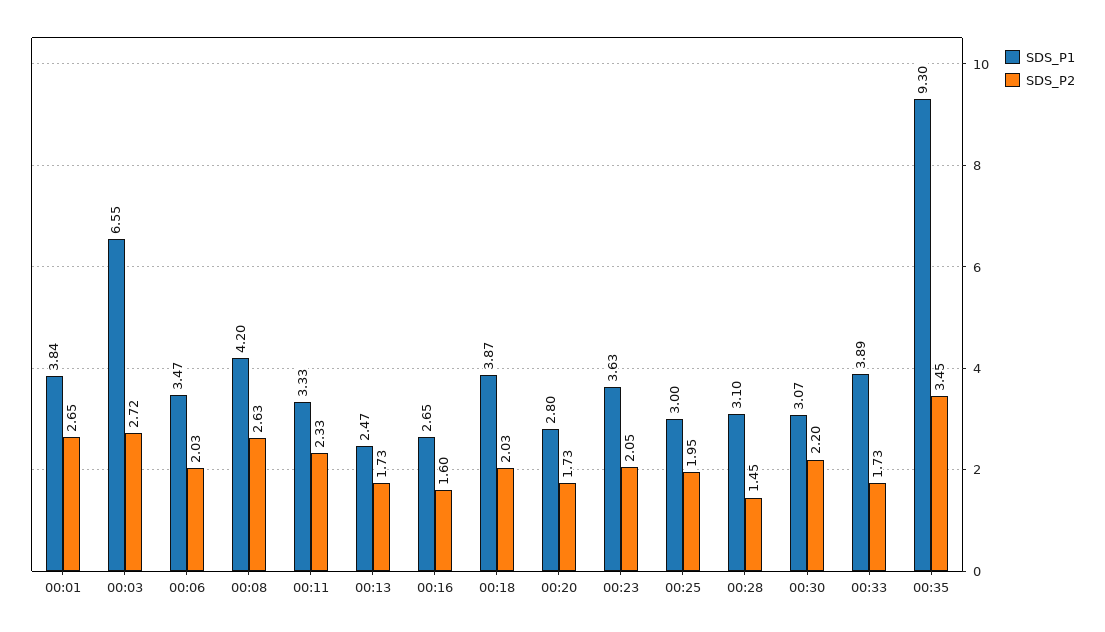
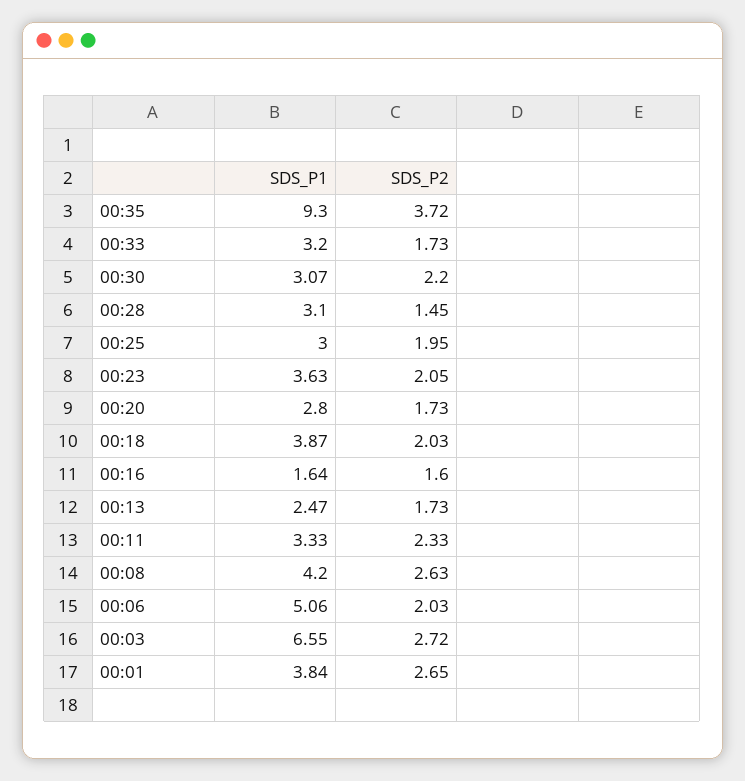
SDS_P1, 00:06: 3.47 -> 5.06
SDS_P1, 00:16: 2.65 -> 1.64
SDS_P1, 00:33: 3.89 -> 3.2
SDS_P2, 00:35: 3.45 -> 3.72

